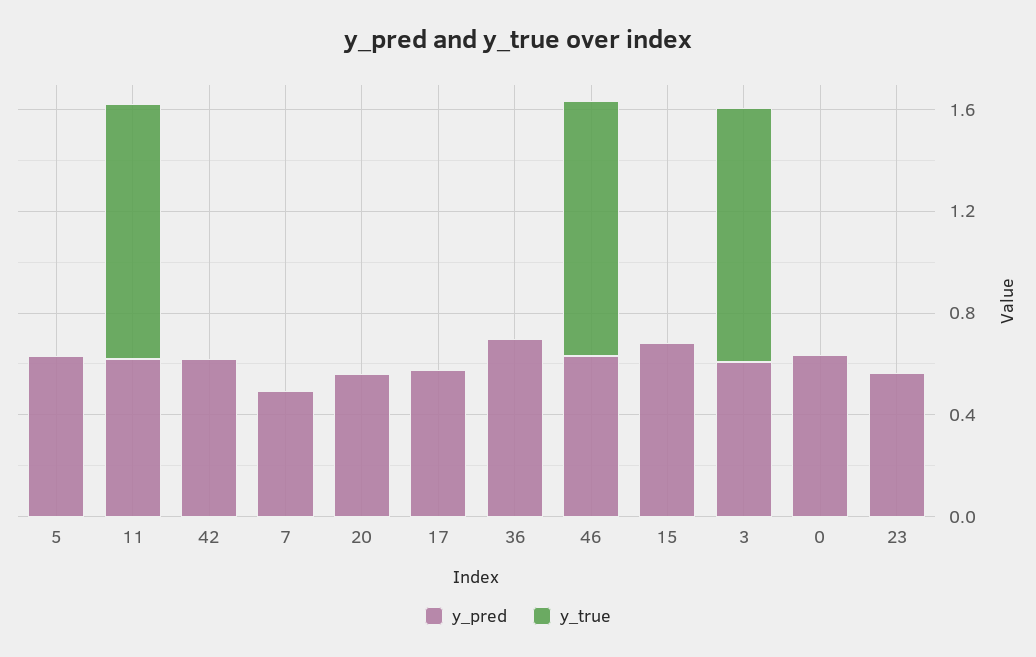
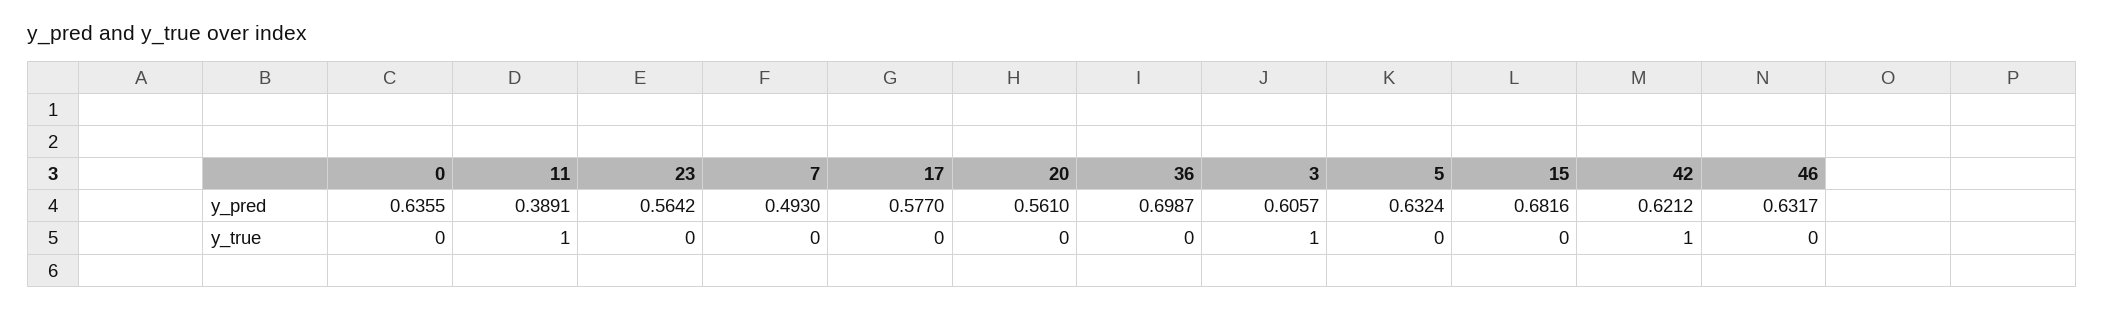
y_pred, 11: 0.6 -> 0.3891
y_true, 42: 0 -> 1
y_true, 46: 1 -> 0

